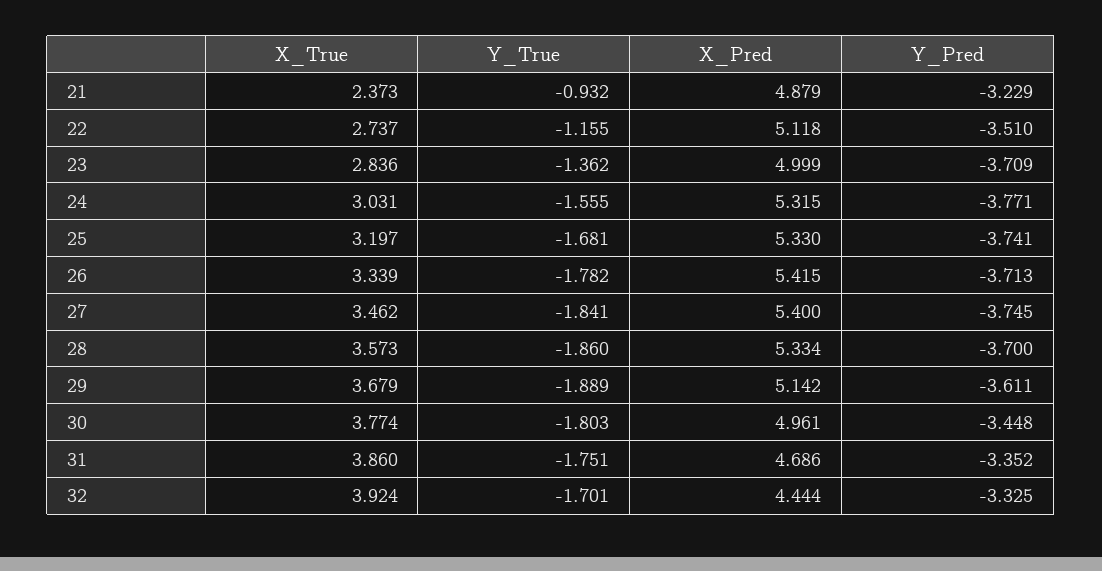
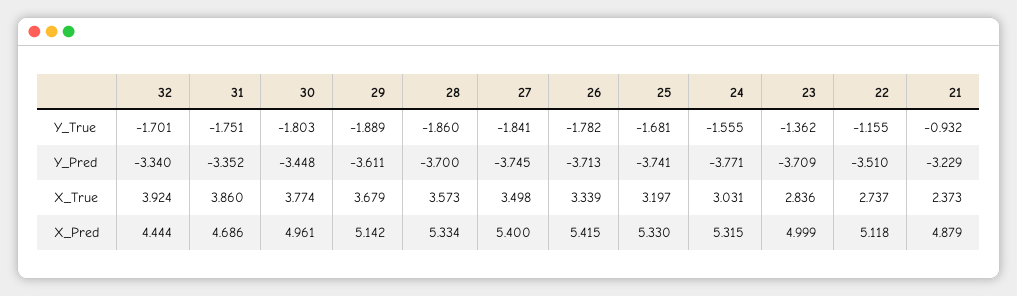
X_True, 27: 3.462 -> 3.498
Y_Pred, 32: -3.325 -> -3.34

